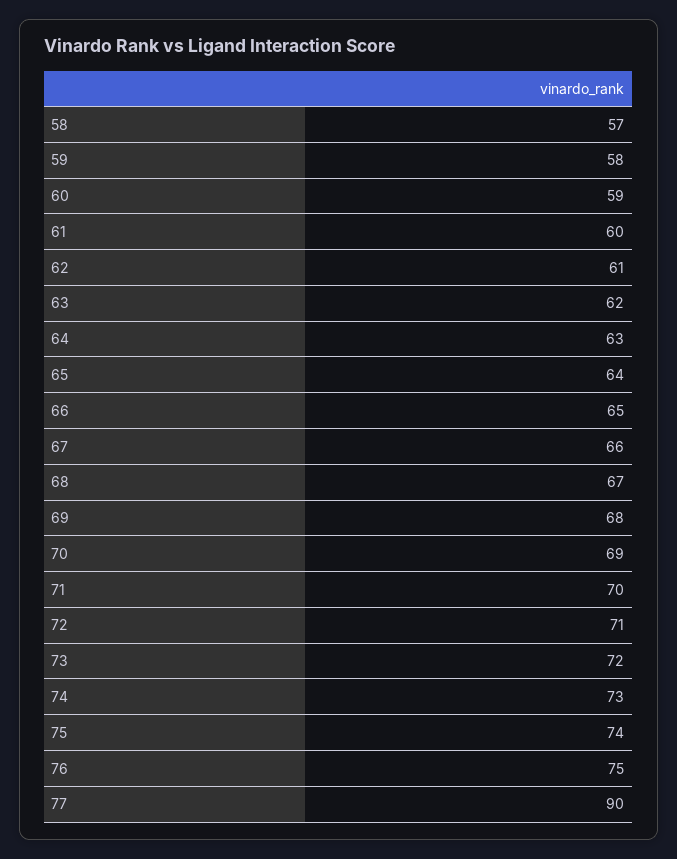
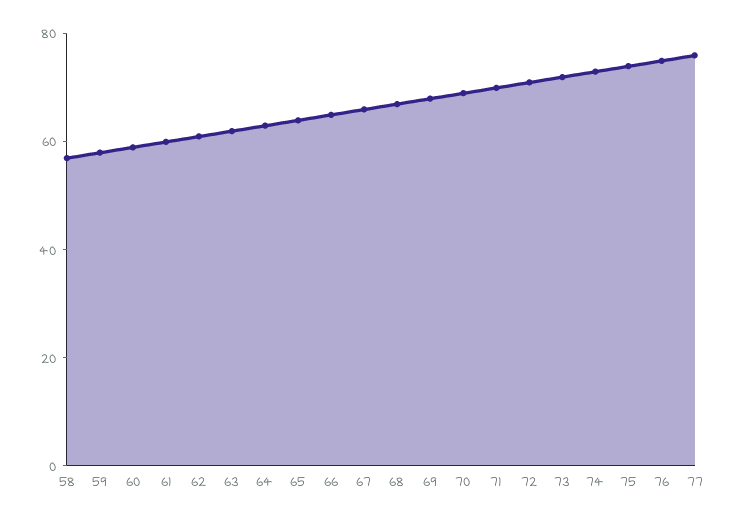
77: 90 -> 75

